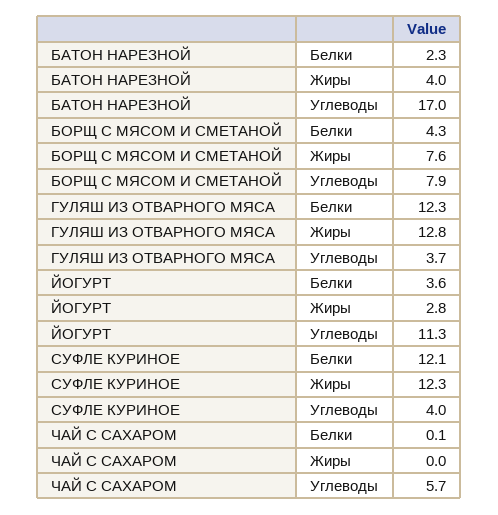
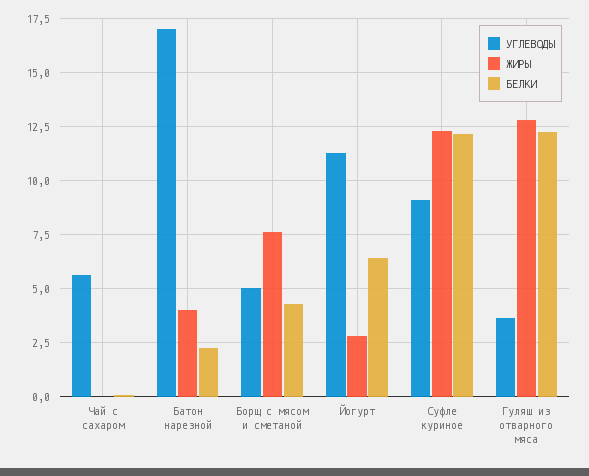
Углеводы, БОРЩ С МЯСОМ И СМЕТАНОЙ: 7.9 -> 5
Белки, ЙОГУРТ: 3.6 -> 6.5
Углеводы, СУФЛЕ КУРИНОЕ: 4 -> 9

